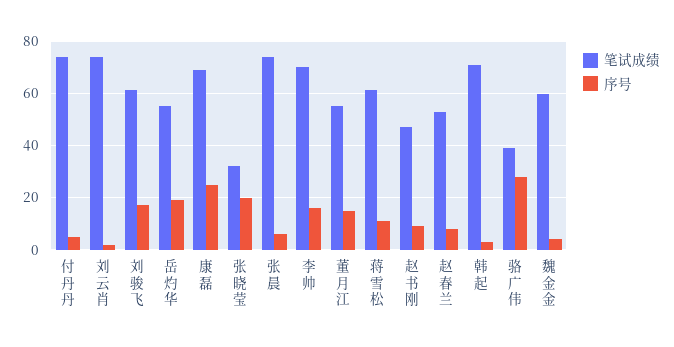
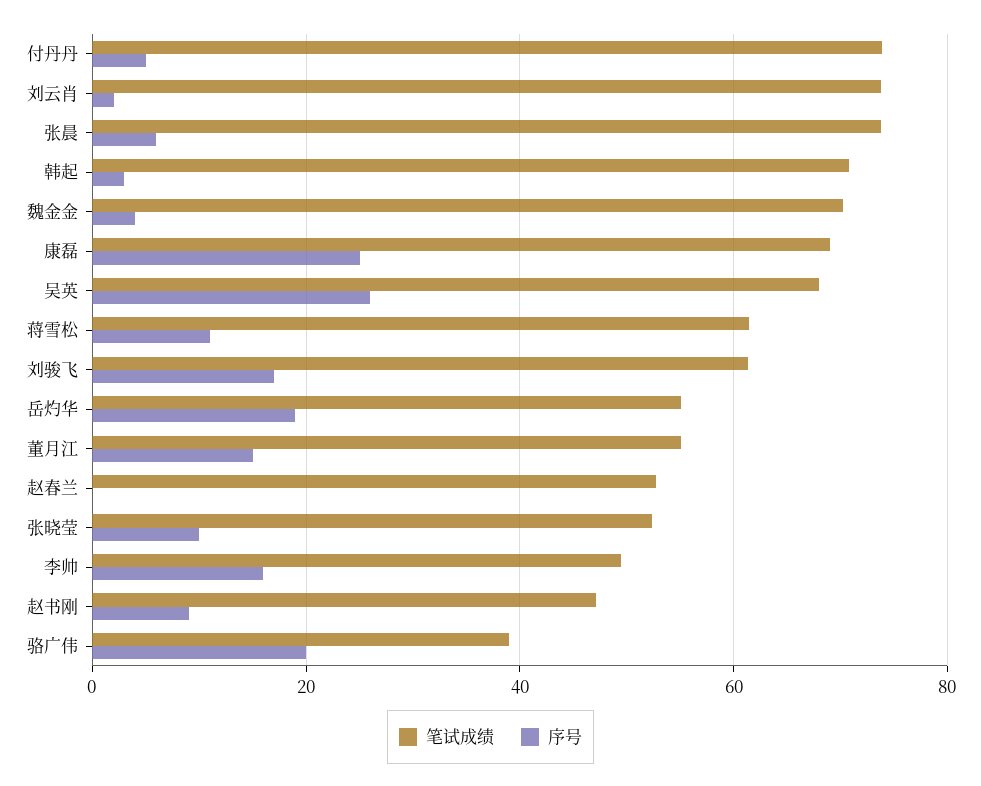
笔试成绩, 张晓莹: 32.5 -> 52
序号, 张晓莹: 20 -> 10
笔试成绩, 李帅: 70 -> 50
序号, 赵春兰: 7.5 -> 0
序号, 骆广伟: 27.5 -> 20
笔试成绩, 魏金金: 60 -> 70
笔试成绩, 吴英: none -> 68
序号, 吴英: none -> 26

